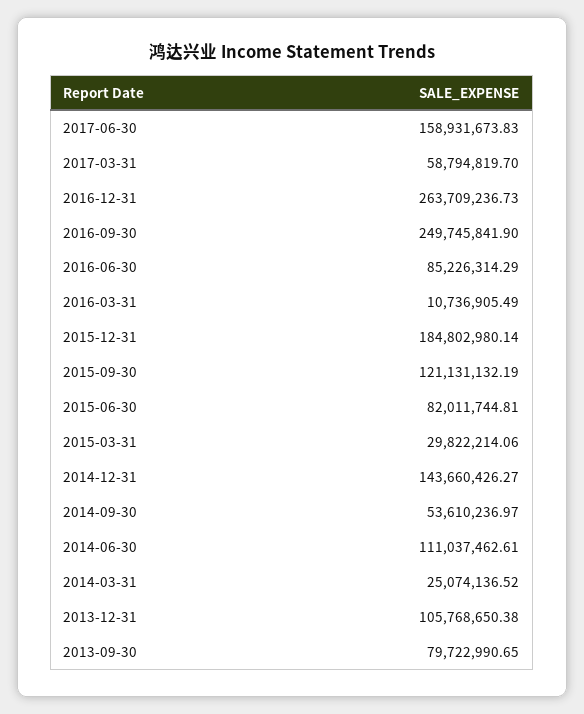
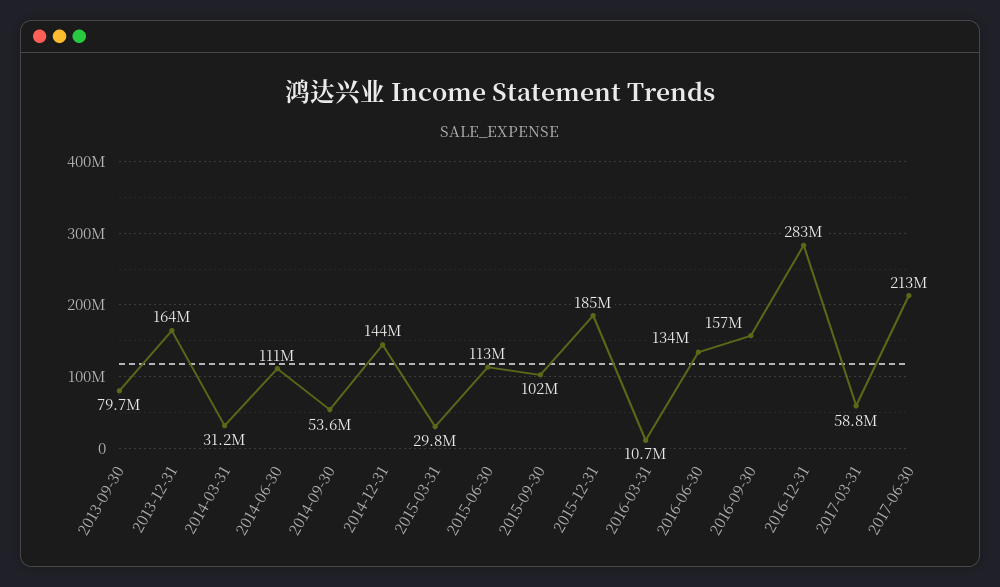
2017-06-30: 158931673.83 -> 213000000
2016-12-31: 263709236.73 -> 283000000
2016-09-30: 249745841.9 -> 157000000
2016-06-30: 85226314.29 -> 134000000
2015-09-30: 121131132.19 -> 102000000
2015-06-30: 82011744.81 -> 113000000
2014-03-31: 25074136.52 -> 31200000
2013-12-31: 105768650.38 -> 164000000

